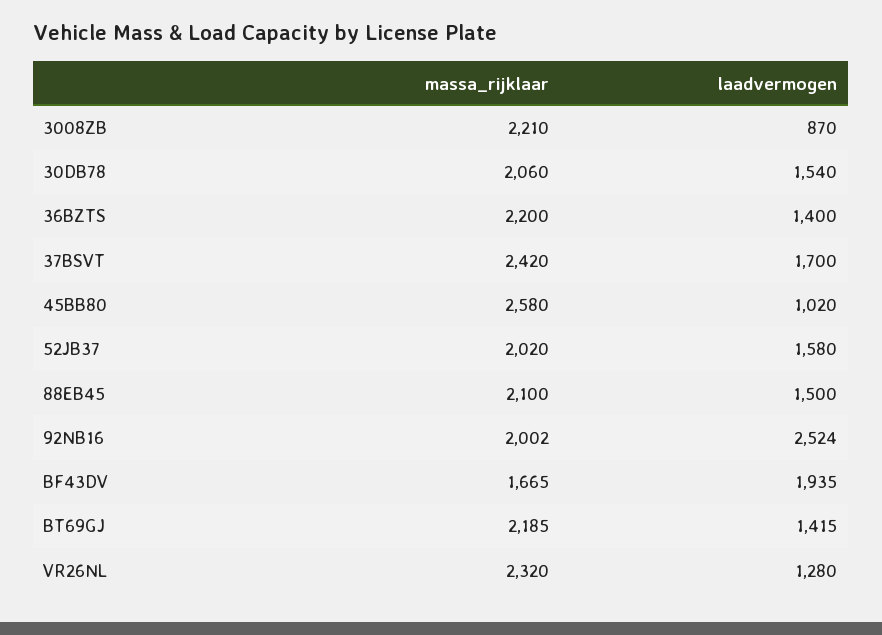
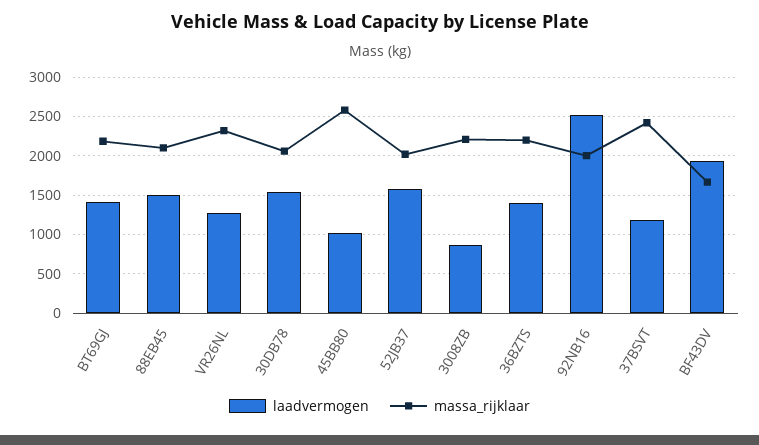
laadvermogen, 37BSVT: 1700 -> 1200

